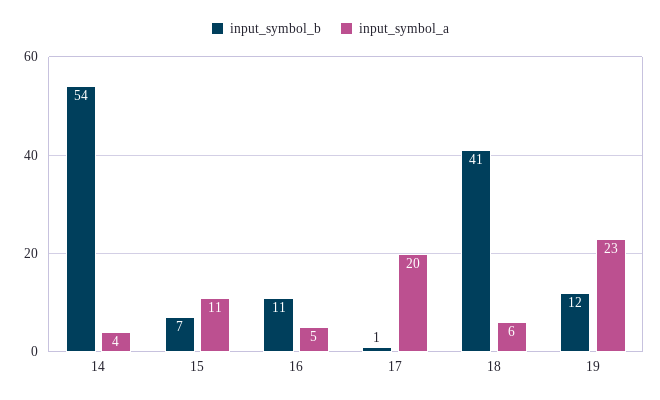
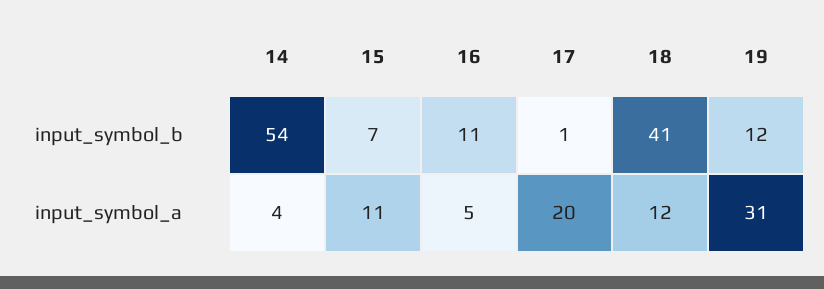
input_symbol_a, 18: 6 -> 12
input_symbol_a, 19: 23 -> 31

